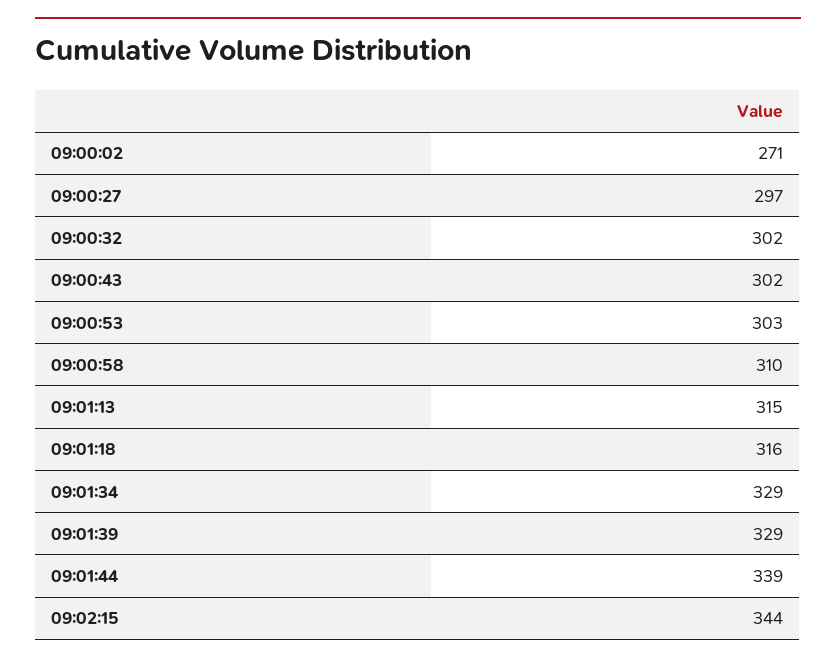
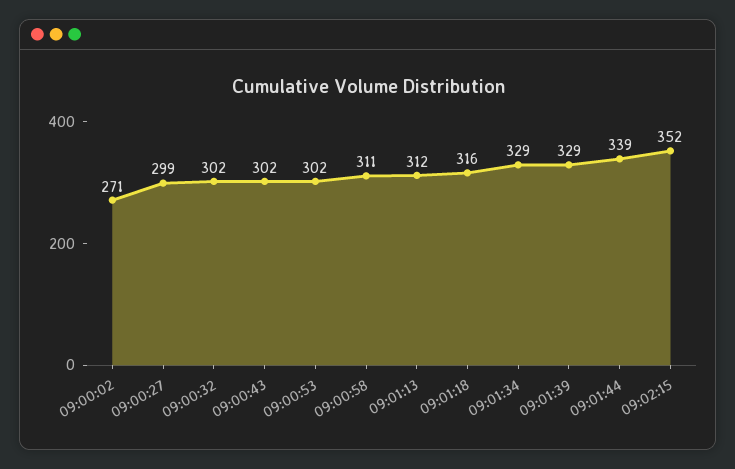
09:00:27: 297 -> 299
09:00:53: 303 -> 302
09:00:58: 310 -> 311
09:01:13: 315 -> 312
09:02:15: 344 -> 352

